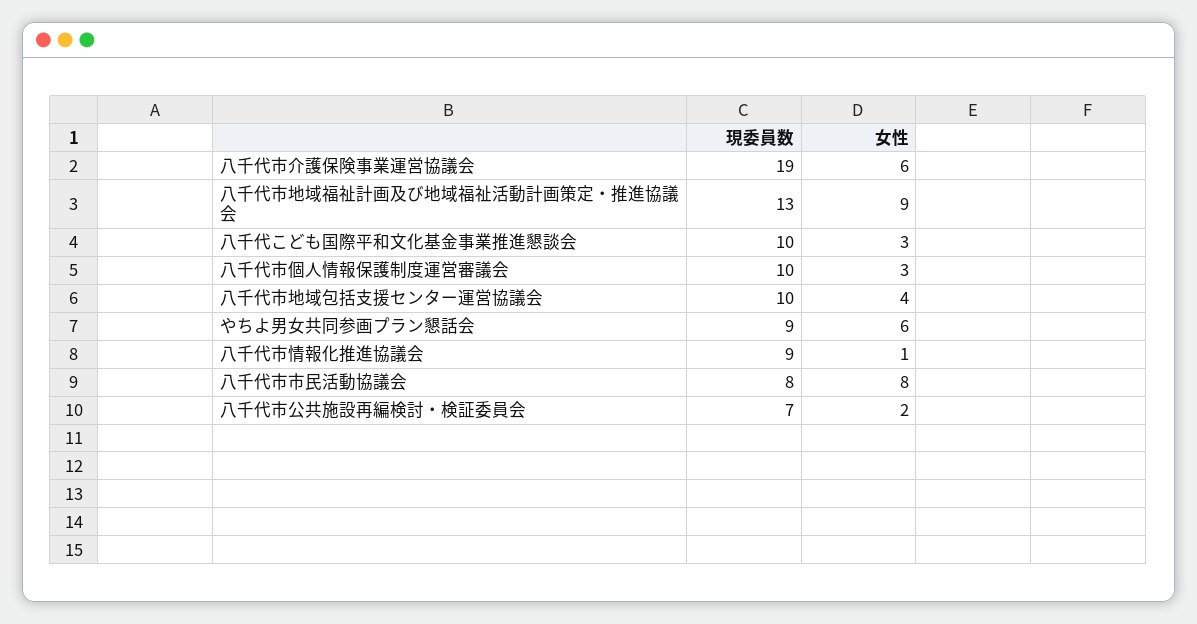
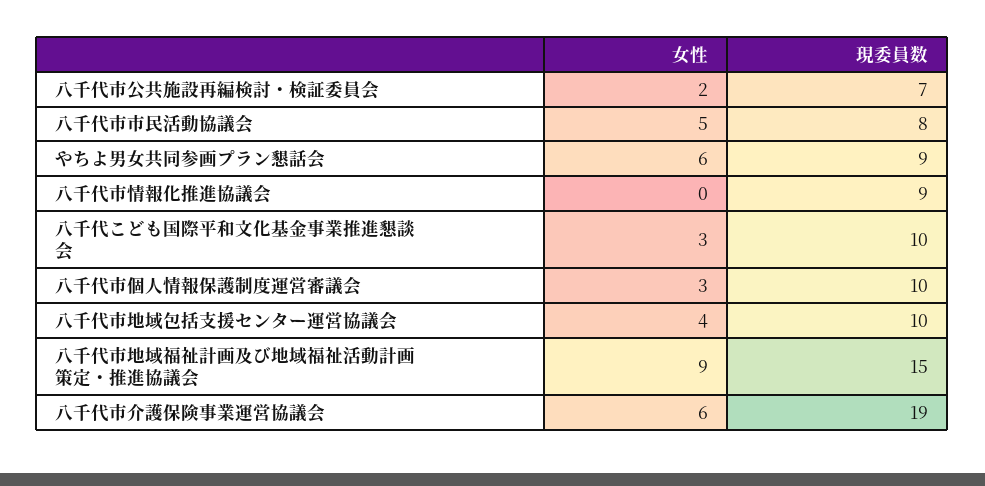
現委員数, 八千代市地域福祉計画及び地域福祉活動計画策定・推進協議会: 13 -> 15
女性, 八千代市情報化推進協議会: 1 -> 0
女性, 八千代市市民活動協議会: 8 -> 5

